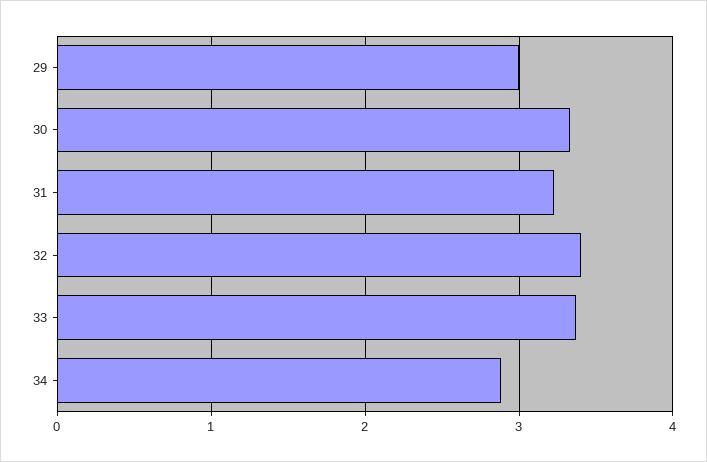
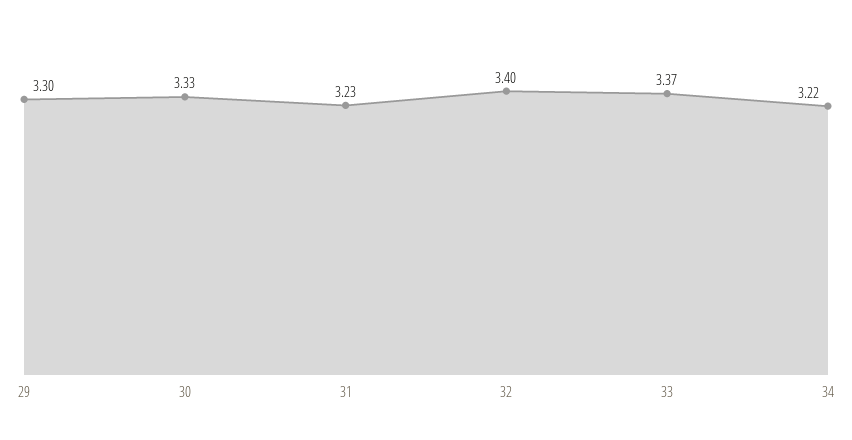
29: 3 -> 3.3
34: 2.9 -> 3.22

